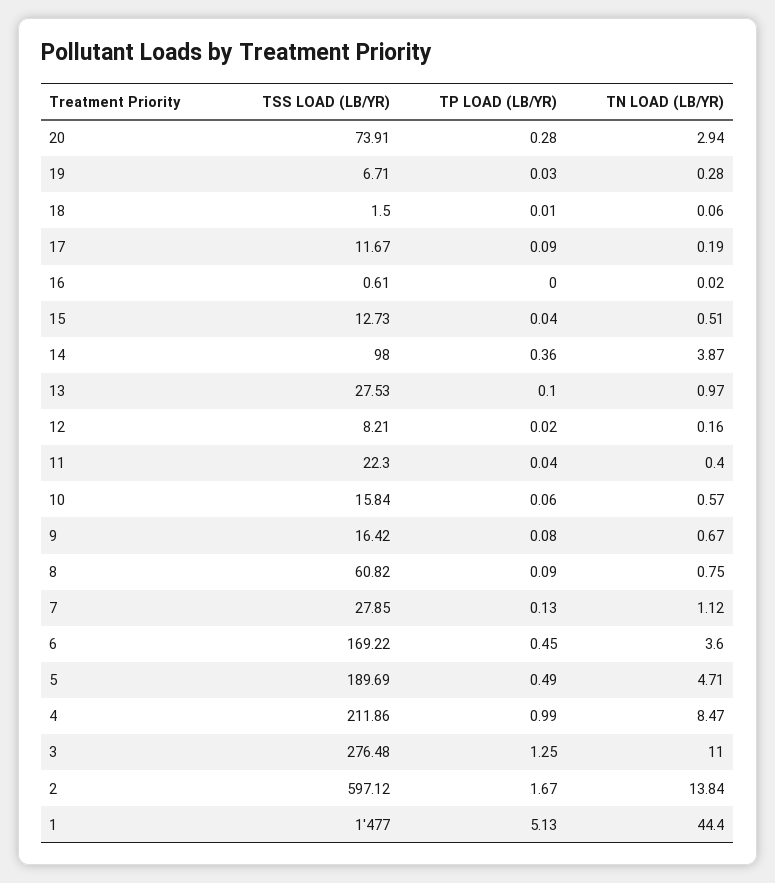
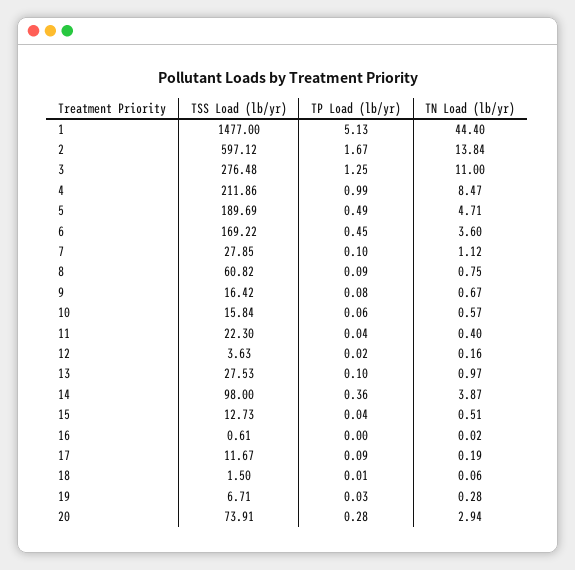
TSS LOAD (LB/YR), 12: 8.21 -> 3.63
TP LOAD (LB/YR), 7: 0.13 -> 0.1

